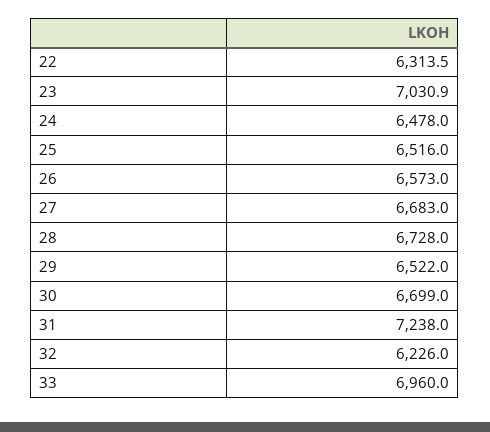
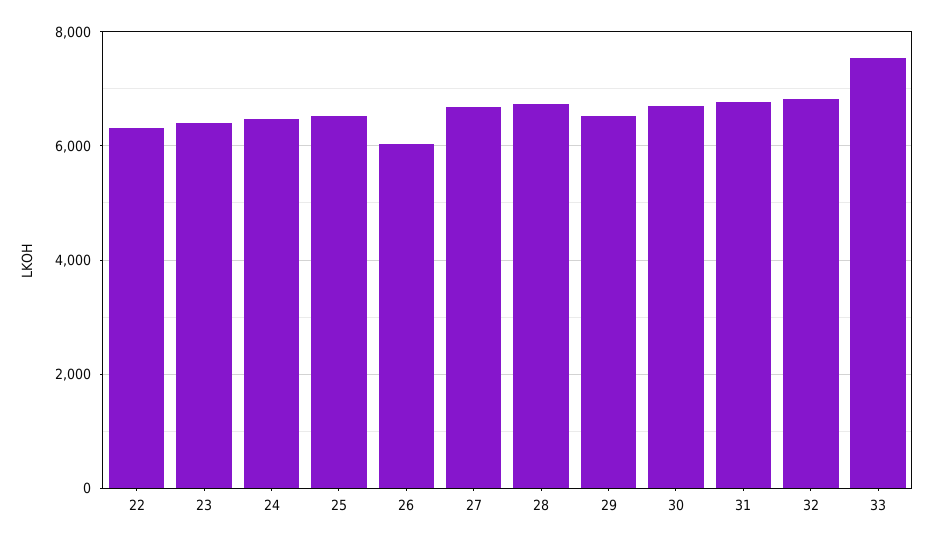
23: 7030.9 -> 6400
26: 6573 -> 6000
31: 7238 -> 6800
32: 6226 -> 6800
33: 6960 -> 7600

